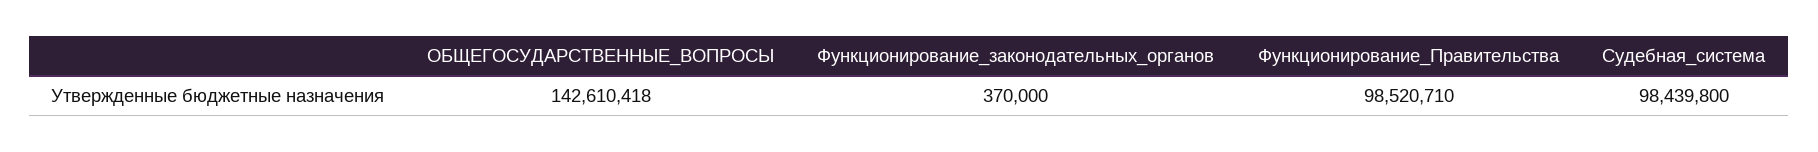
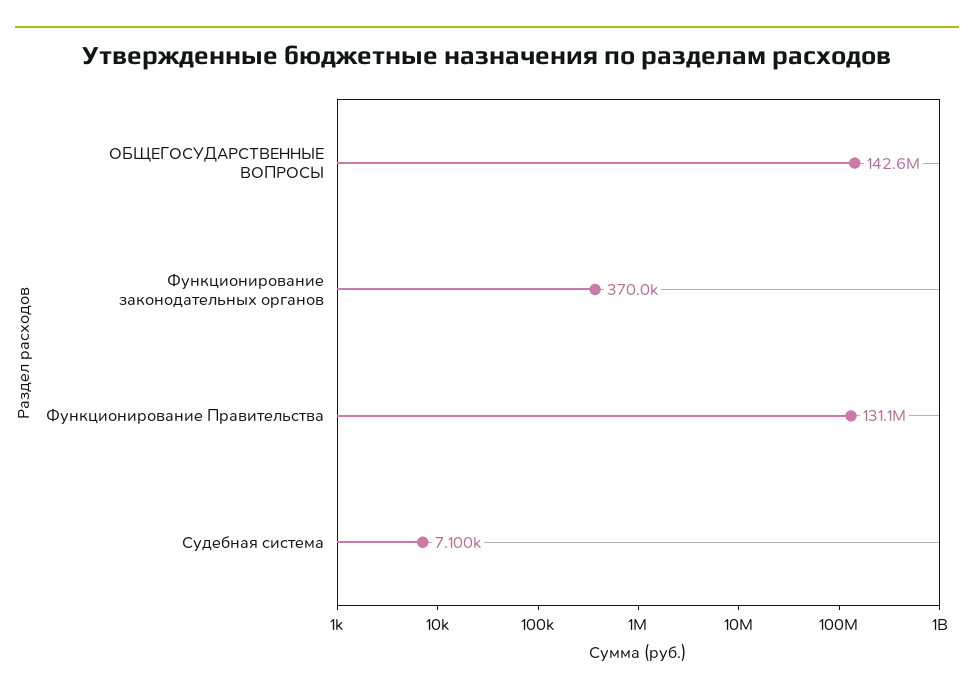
Функционирование_Правительства: 98520710 -> 131100000
Судебная_система: 98439800 -> 7100

